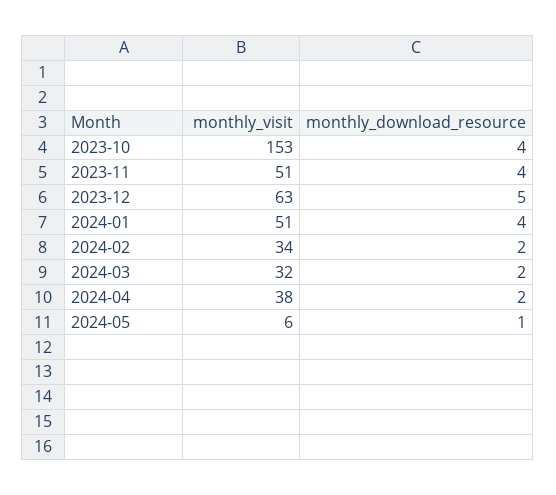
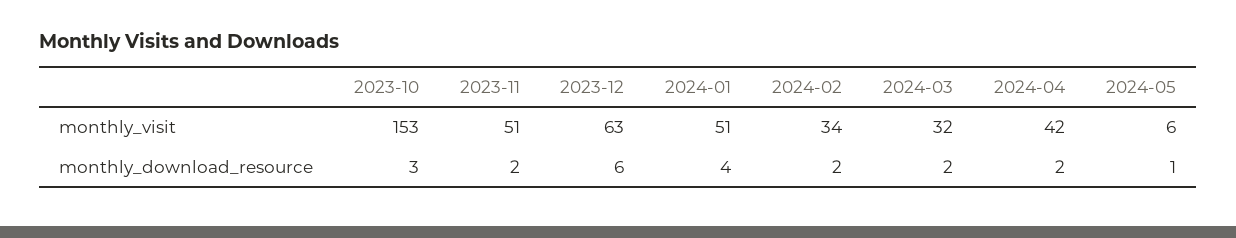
monthly_download_resource, 2023-10: 4 -> 3
monthly_download_resource, 2023-11: 4 -> 2
monthly_download_resource, 2023-12: 5 -> 6
monthly_visit, 2024-04: 38 -> 42

